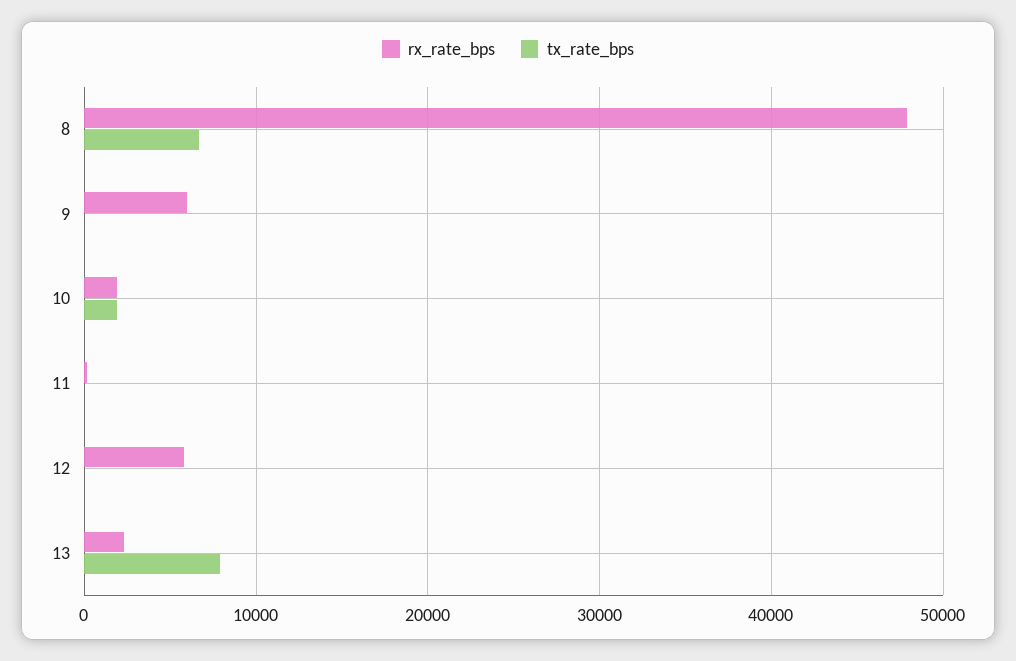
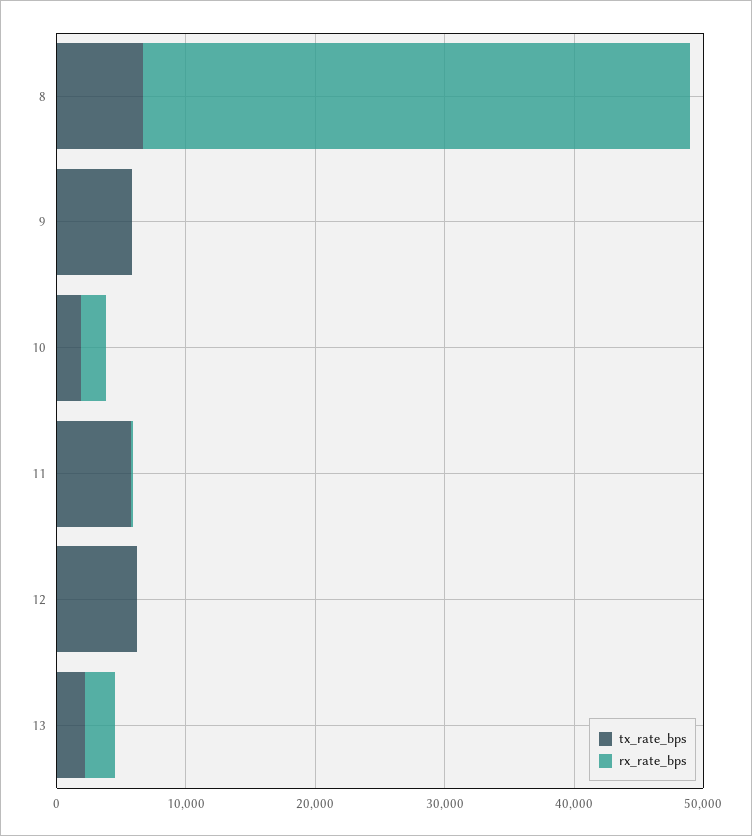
rx_rate_bps, 8: 48000 -> 42000
rx_rate_bps, 9: 6000 -> 0
tx_rate_bps, 9: 0 -> 6000
tx_rate_bps, 11: 0 -> 6000
rx_rate_bps, 12: 6000 -> 0
tx_rate_bps, 12: 0 -> 6000
tx_rate_bps, 13: 8000 -> 2000

